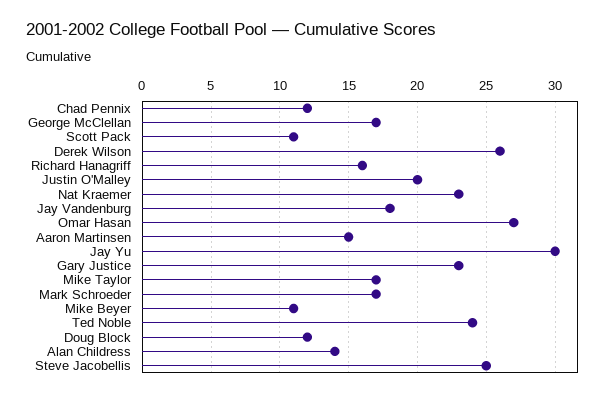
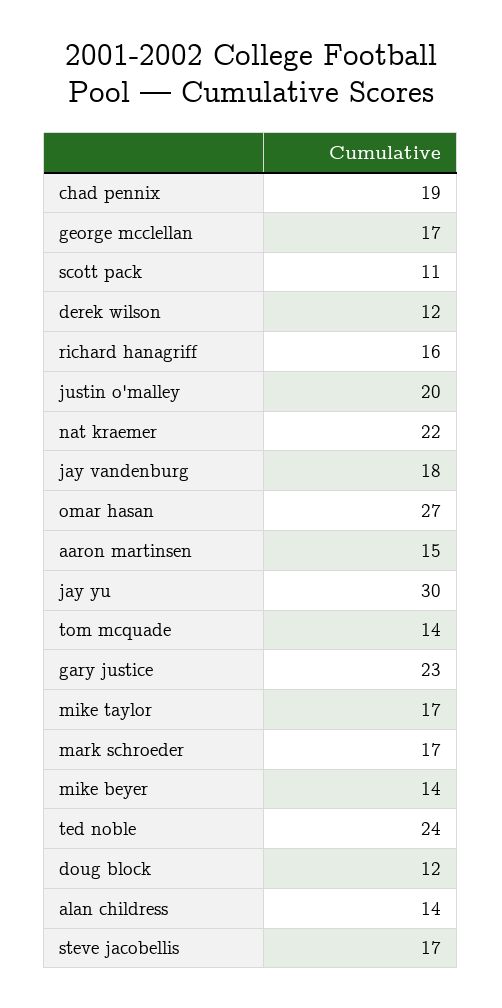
Chad Pennix: 12 -> 19
Derek Wilson: 26 -> 12
Nat Kraemer: 23 -> 22
Mike Beyer: 11 -> 14
Steve Jacobellis: 25 -> 17
tom mcquade: none -> 14

